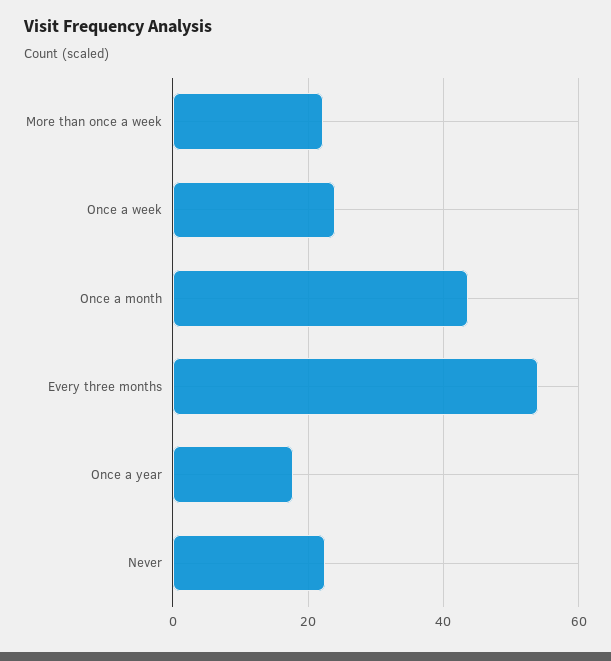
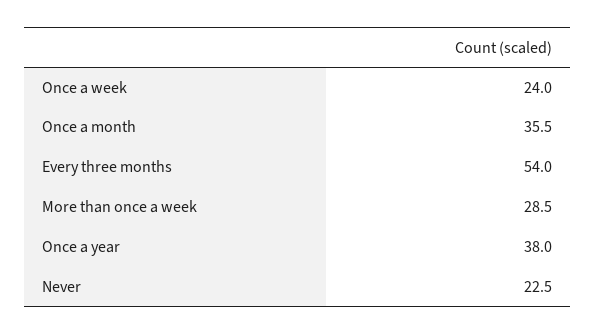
More than once a week: 22 -> 28.5
Once a month: 44 -> 35.5
Once a year: 18 -> 38

